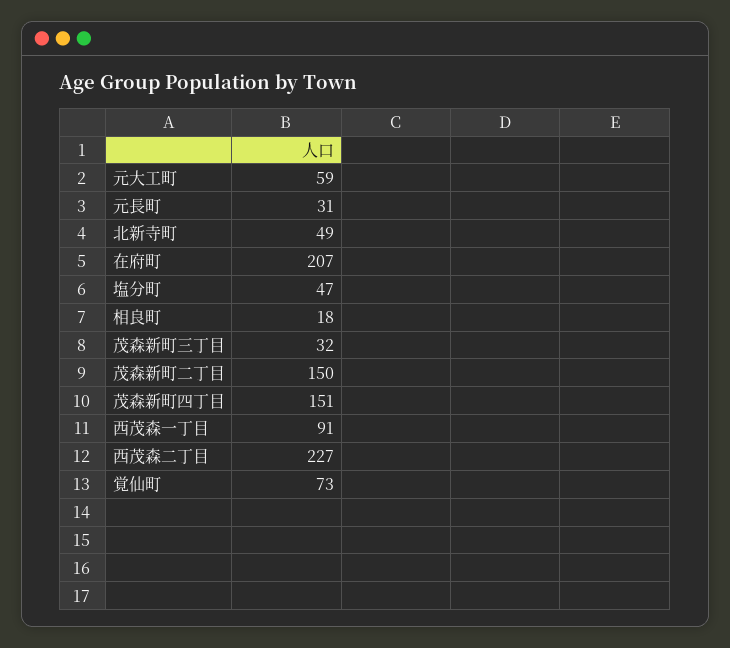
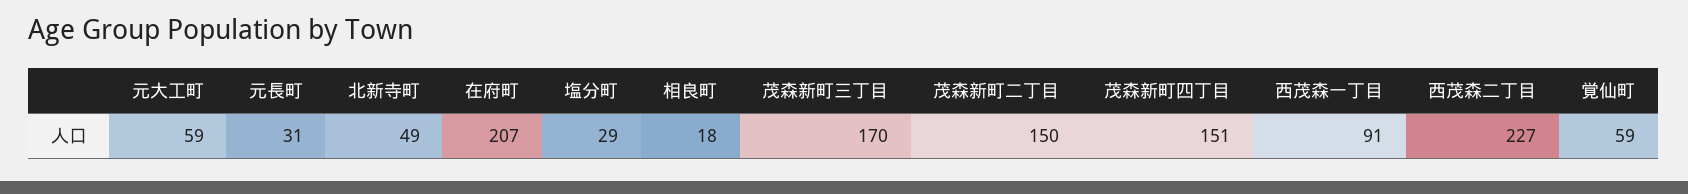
塩分町: 47 -> 29
茂森新町三丁目: 32 -> 170
覚仙町: 73 -> 59

